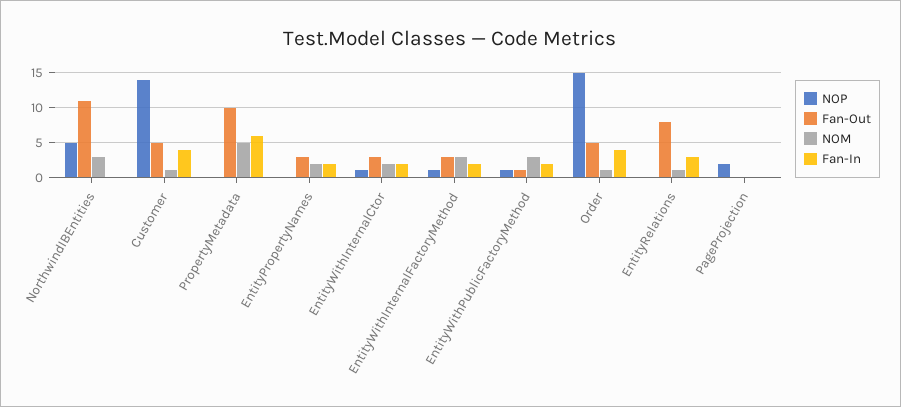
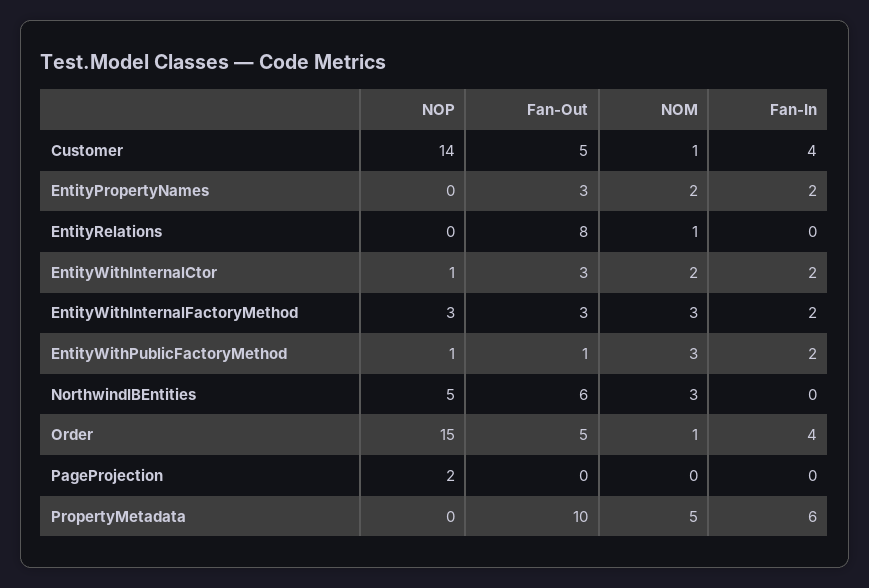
Fan-Out, NorthwindIBEntities: 11 -> 6
NOP, EntityWithInternalFactoryMethod: 1 -> 3
Fan-In, EntityRelations: 3 -> 0

